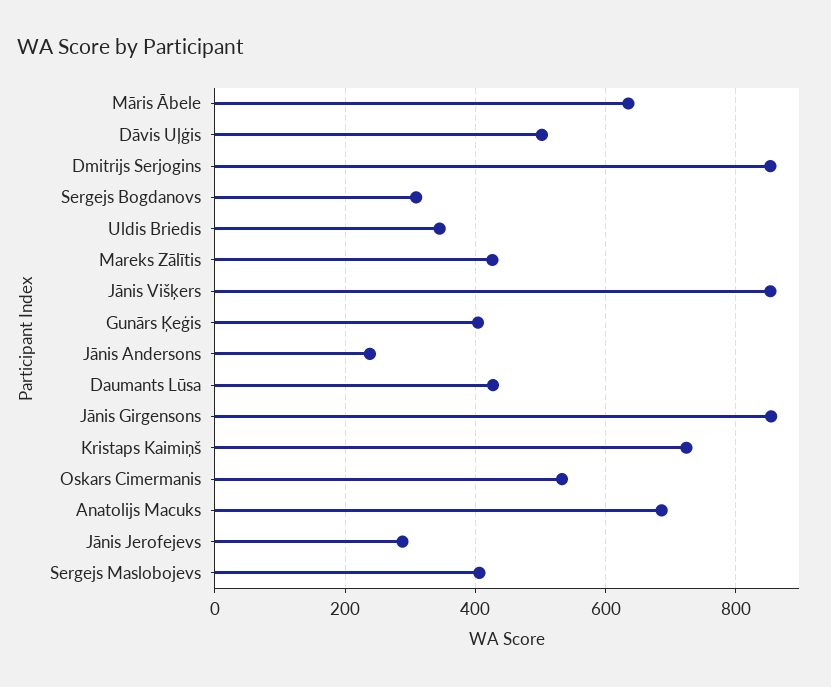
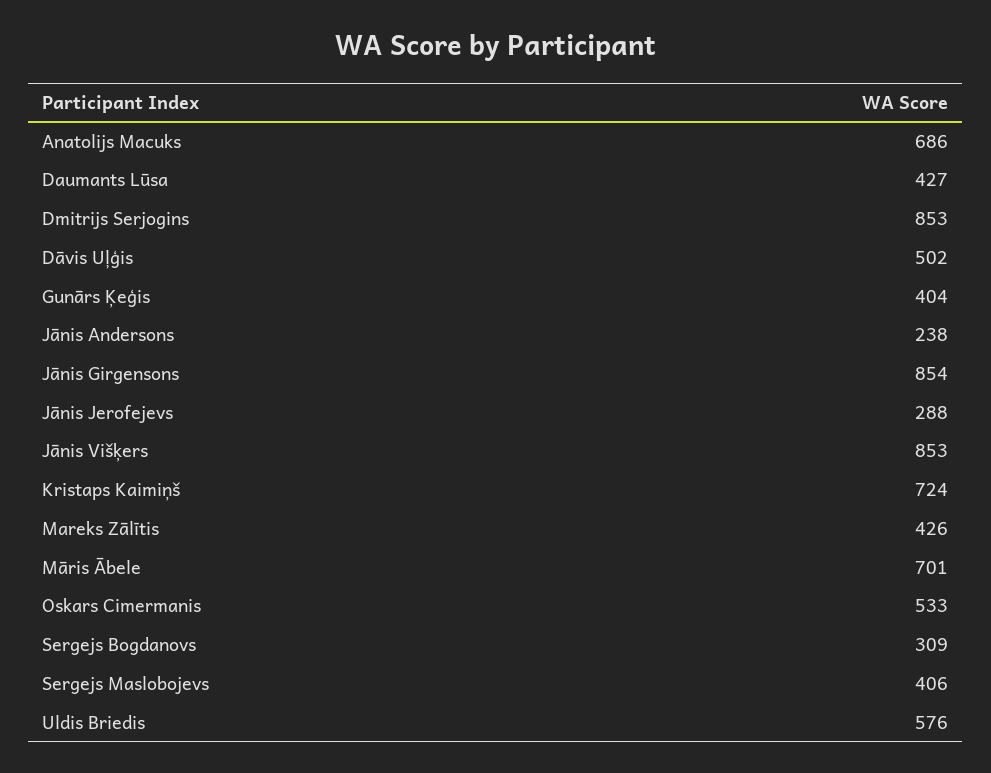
Māris Ābele: 640 -> 701
Uldis Briedis: 340 -> 576

